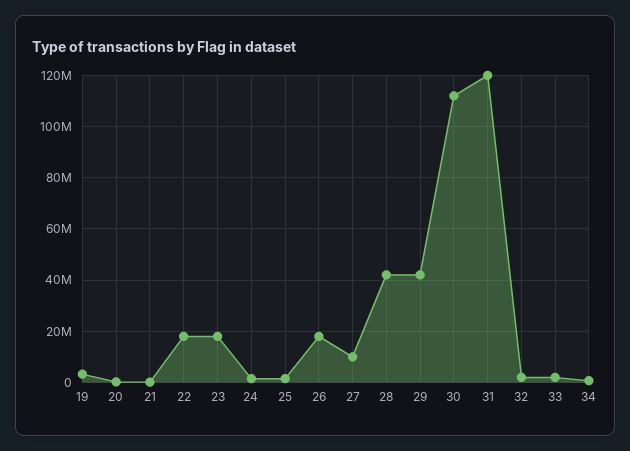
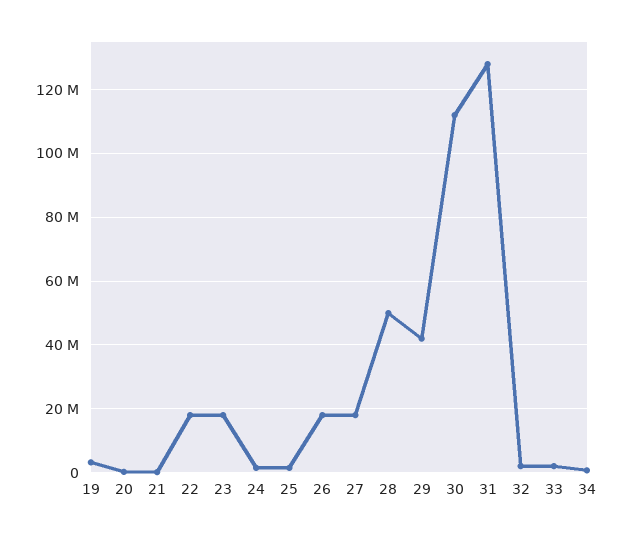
27: 10000000 -> 18000000
28: 42500000 -> 50000000
31: 120000000 -> 128000000

